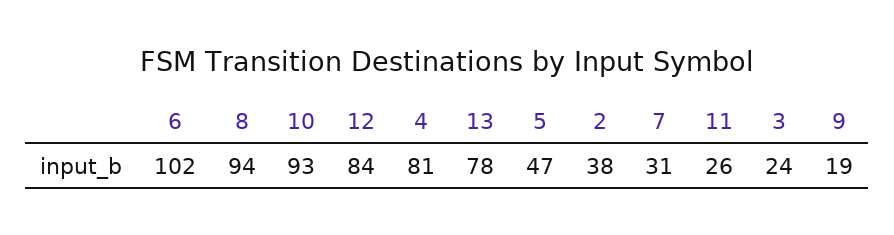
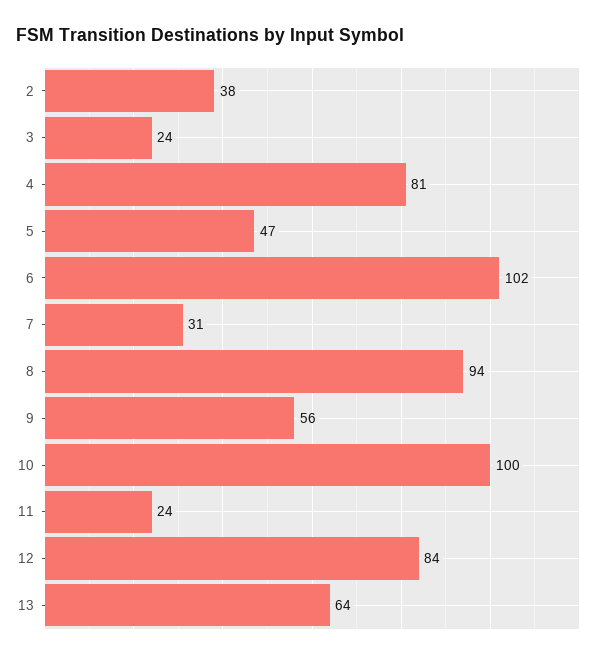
10: 93 -> 100
13: 78 -> 64
11: 26 -> 24
9: 19 -> 56

